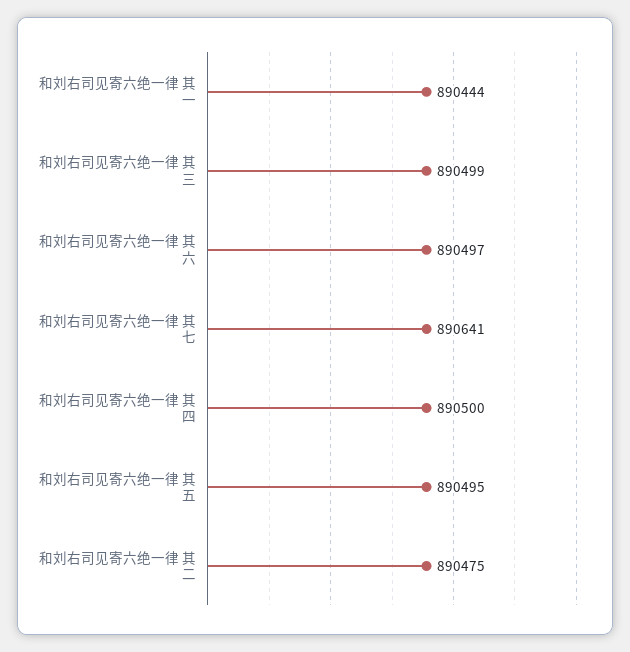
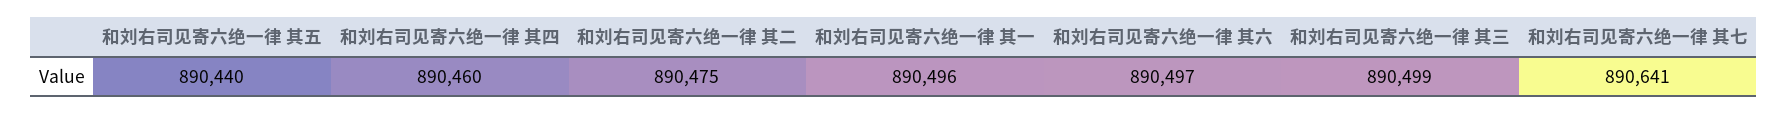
和刘右司见寄六绝一律 其一: 890444 -> 890496
和刘右司见寄六绝一律 其四: 890500 -> 890460
和刘右司见寄六绝一律 其五: 890495 -> 890440

